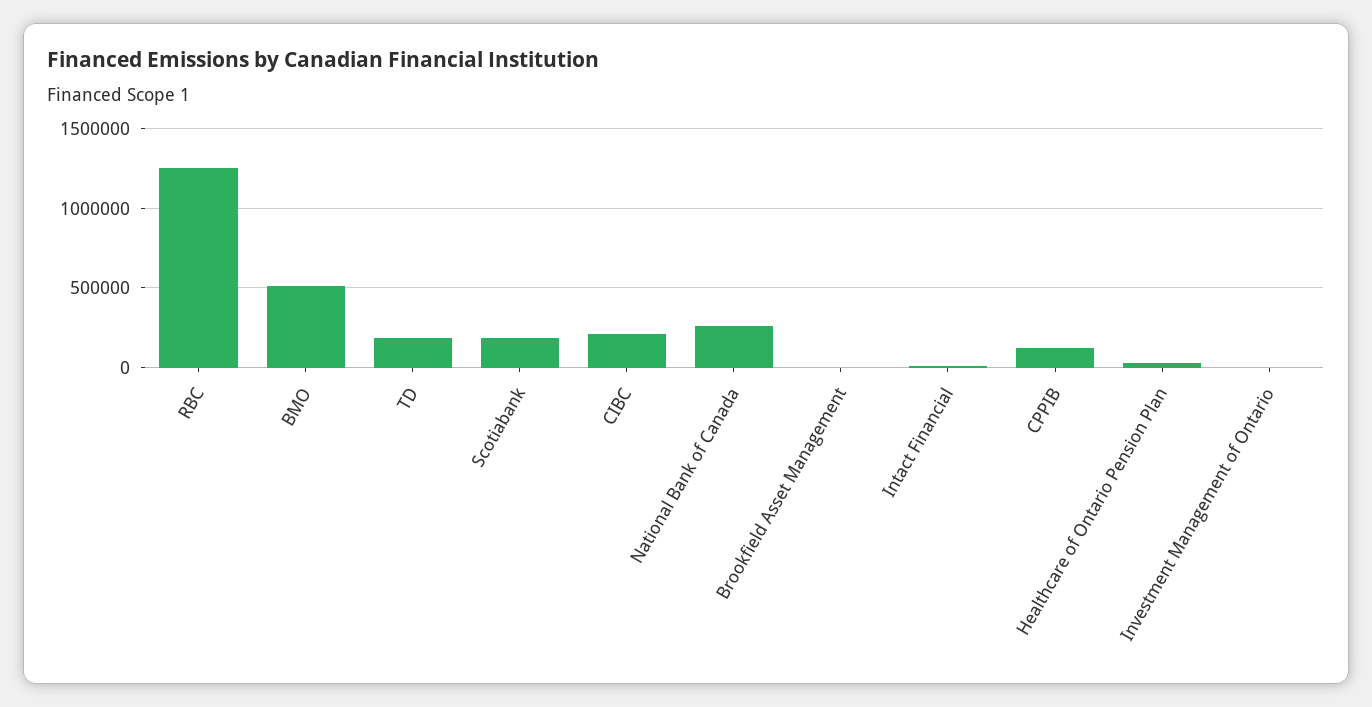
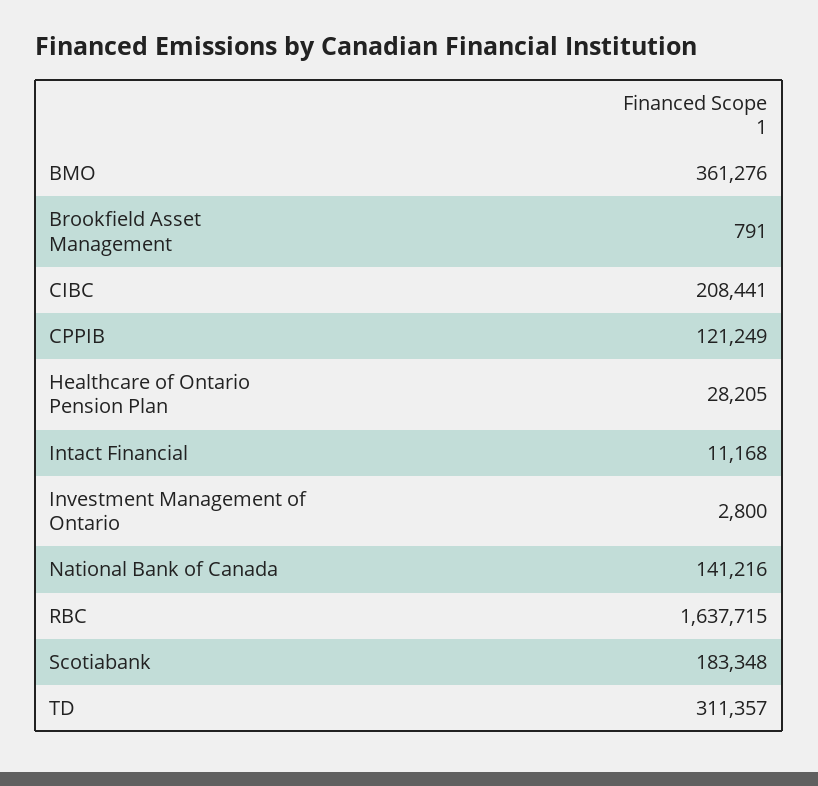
RBC: 1250000 -> 1637715
BMO: 500000 -> 361276
TD: 200000 -> 311357
National Bank of Canada: 250000 -> 141216

